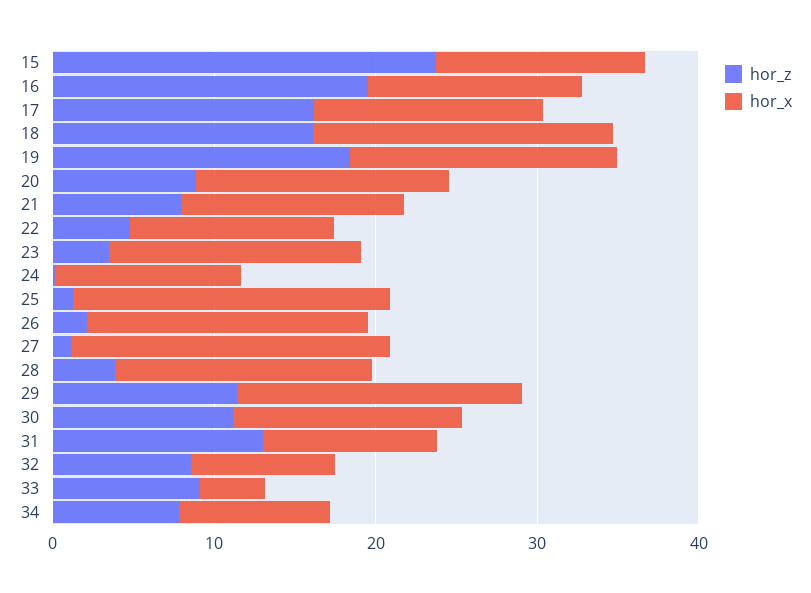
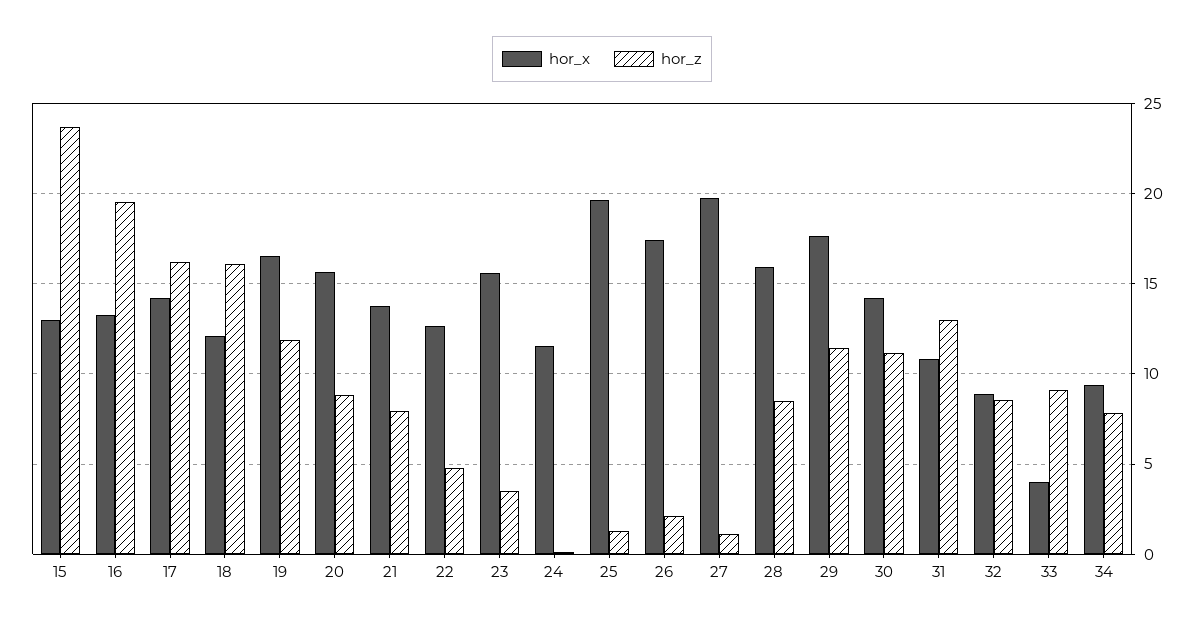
hor_x, 18: 18 -> 12
hor_z, 19: 18 -> 12
hor_z, 28: 4 -> 8.5

